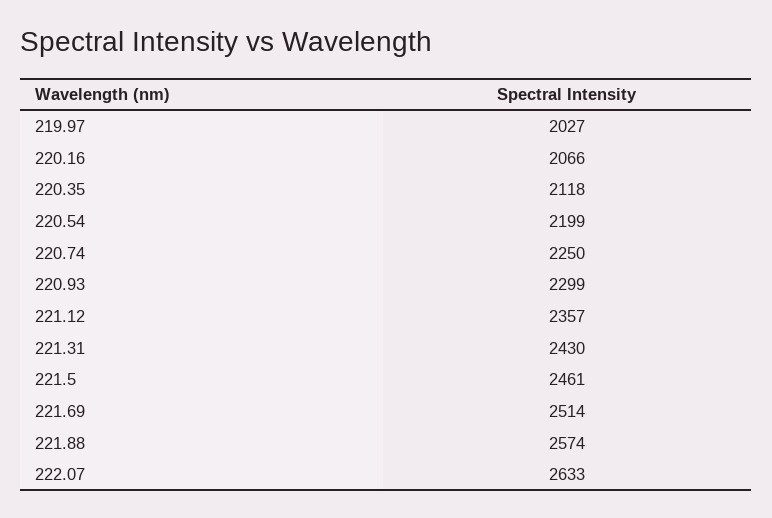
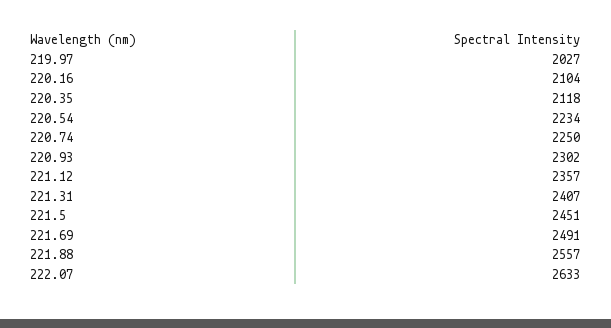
220.16: 2066 -> 2104
220.54: 2199 -> 2234
220.93: 2299 -> 2302
221.31: 2430 -> 2407
221.5: 2461 -> 2451
221.69: 2514 -> 2491
221.88: 2574 -> 2557

